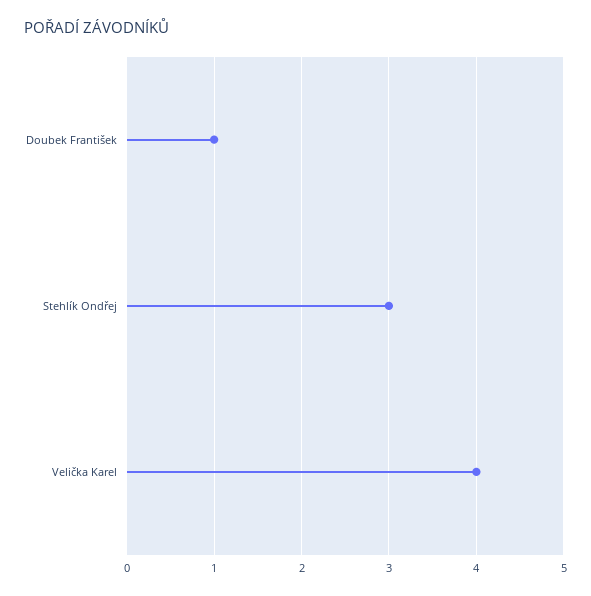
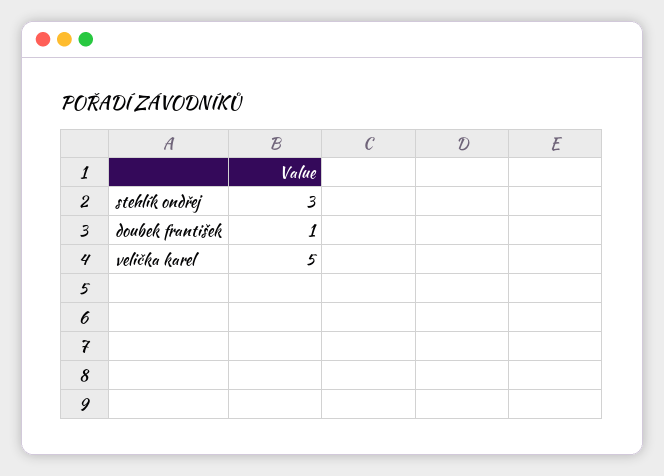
Velička Karel: 4 -> 5

